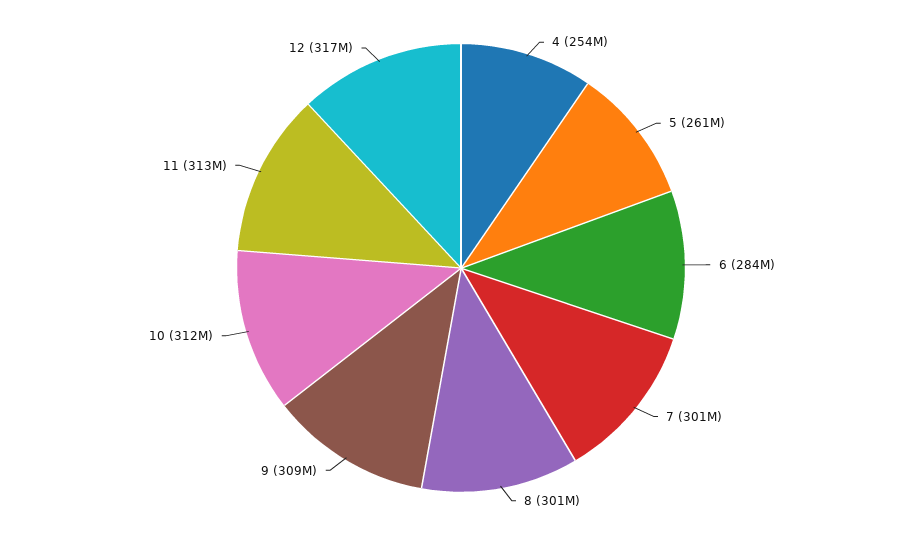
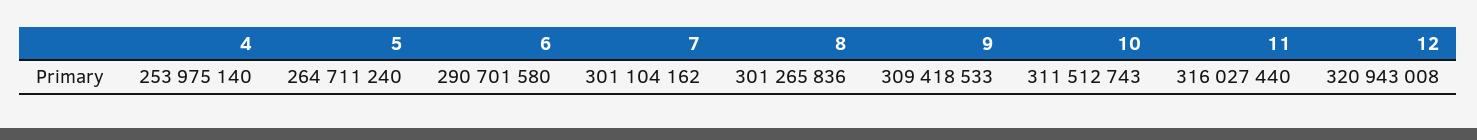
5: 261000000 -> 264711240
6: 284000000 -> 290701580
11: 313000000 -> 316027440
12: 317000000 -> 320943008

